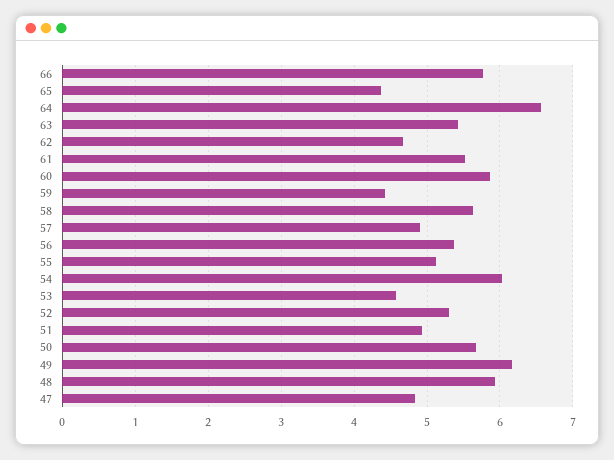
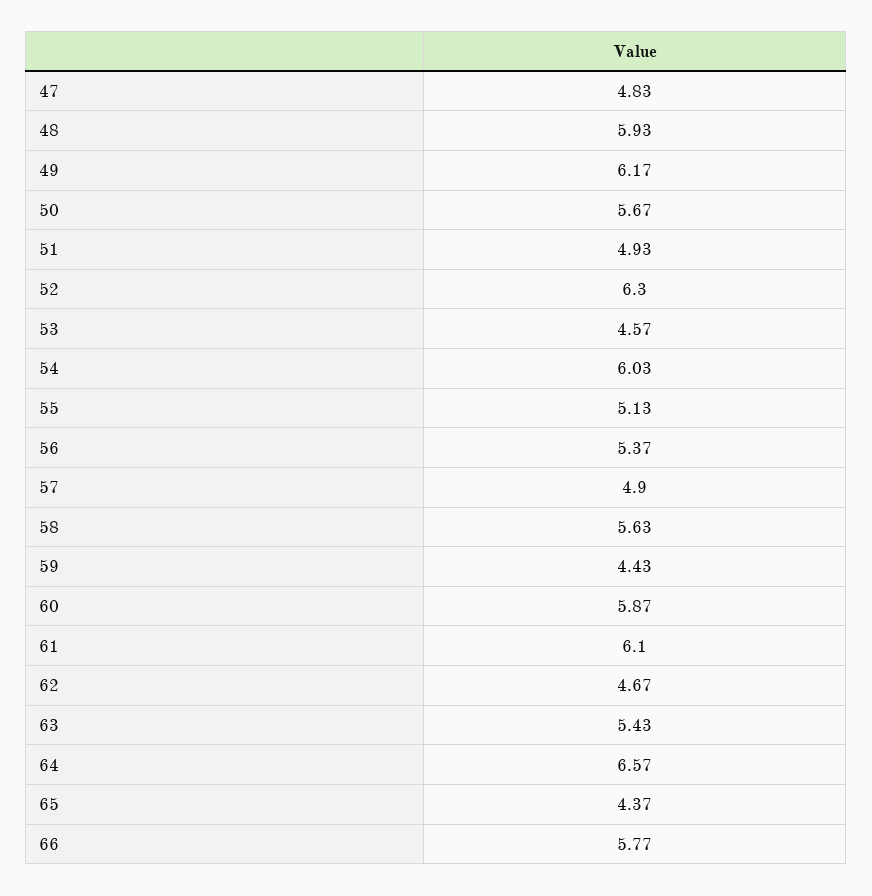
61: 5.5 -> 6.1
52: 5.3 -> 6.3

